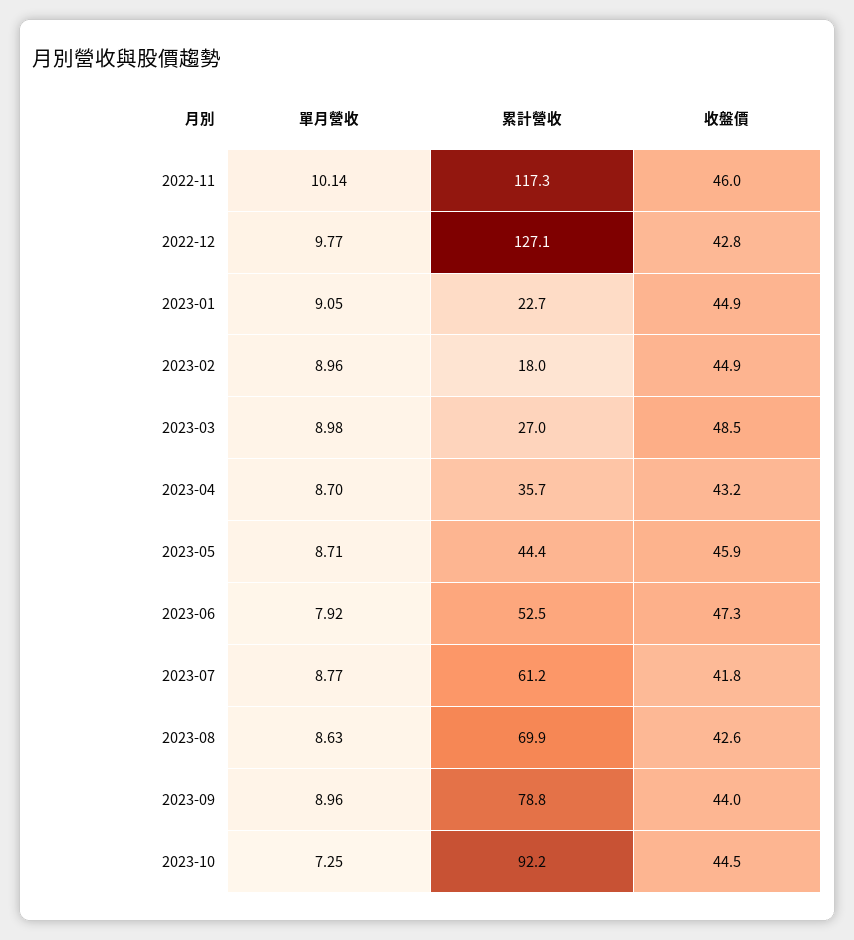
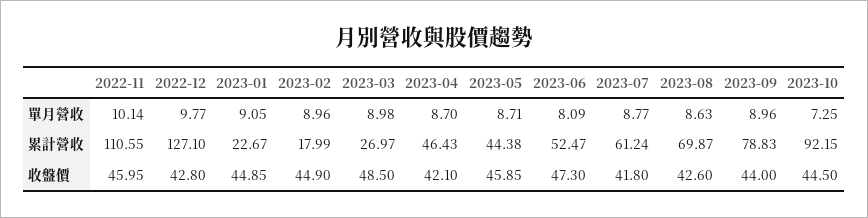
累計營收, 2022-11: 117.3 -> 110.55
累計營收, 2023-04: 35.7 -> 46.43
收盤價, 2023-04: 43.2 -> 42.1
單月營收, 2023-06: 7.92 -> 8.09

